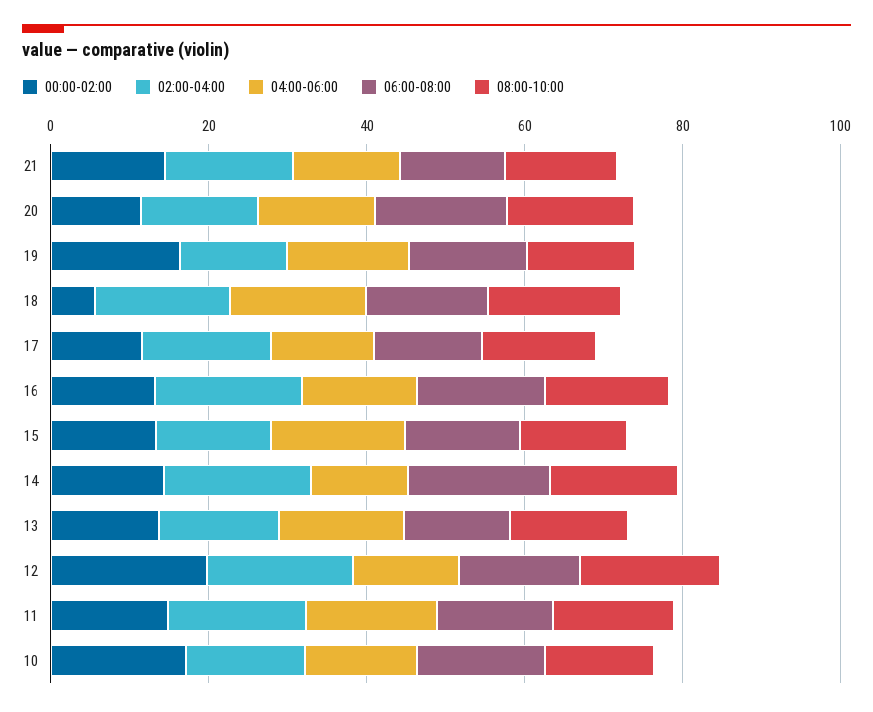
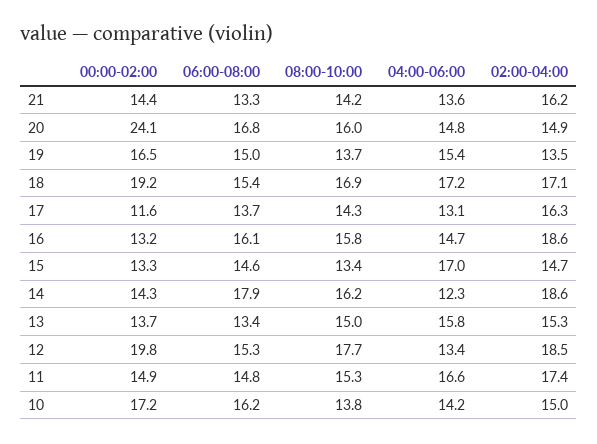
00:00-02:00, 20: 10 -> 24.1
00:00-02:00, 18: 5 -> 19.2

